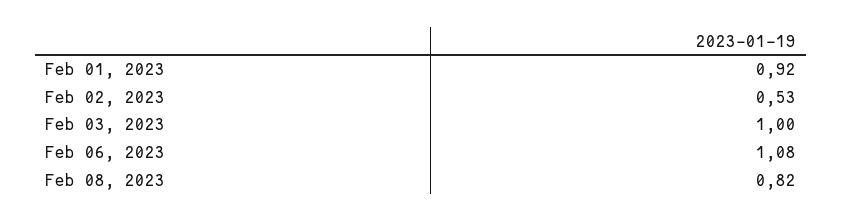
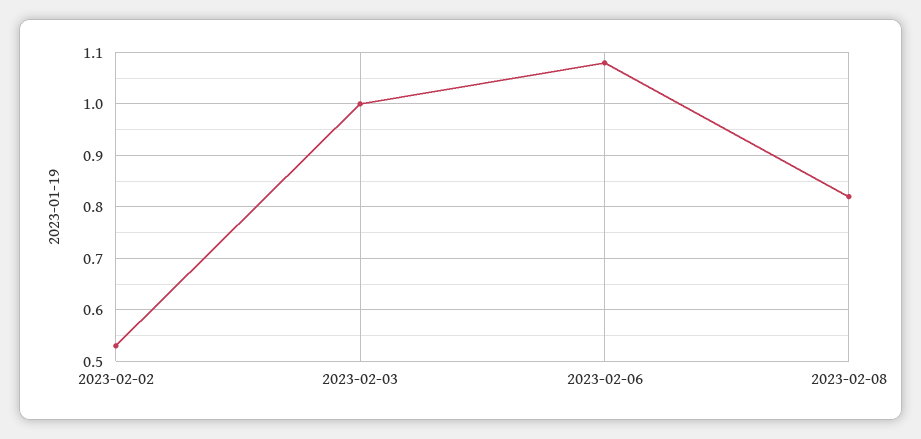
Feb 01, 2023: 0.92 -> none

